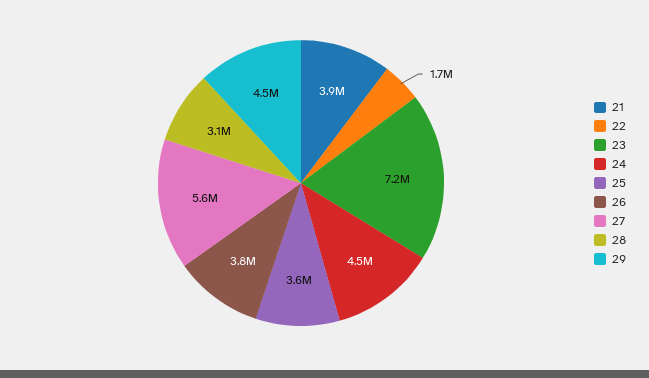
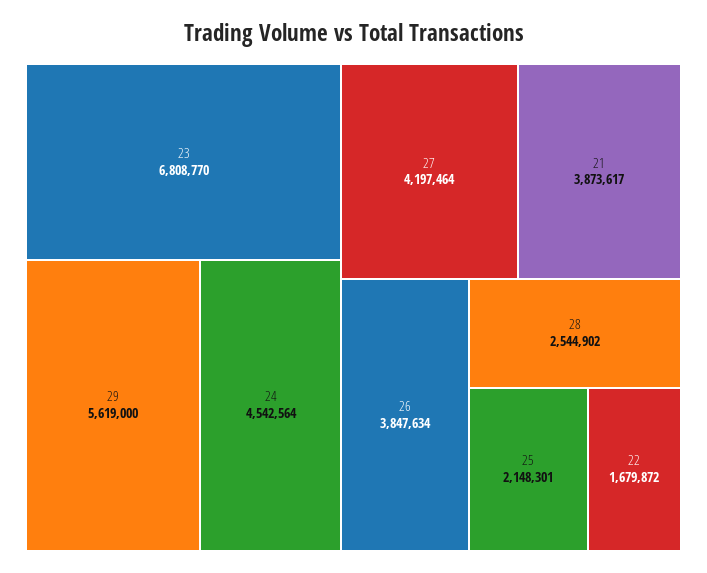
23: 7200000 -> 6808770
25: 3600000 -> 2148301
27: 5600000 -> 4197464
28: 3100000 -> 2544902
29: 4500000 -> 5619000

